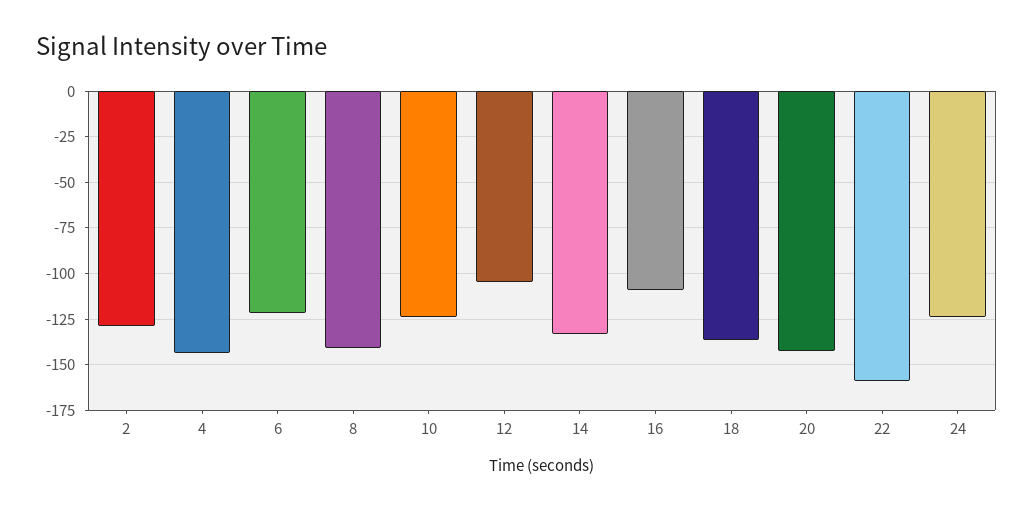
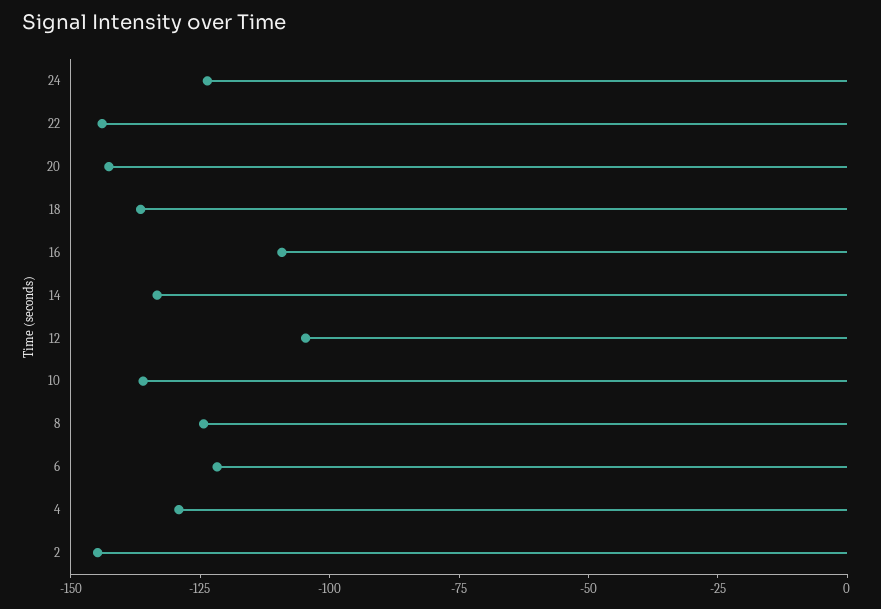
2: -130 -> -145
4: -145 -> -130
8: -140 -> -125
10: -125 -> -135
22: -160 -> -145

